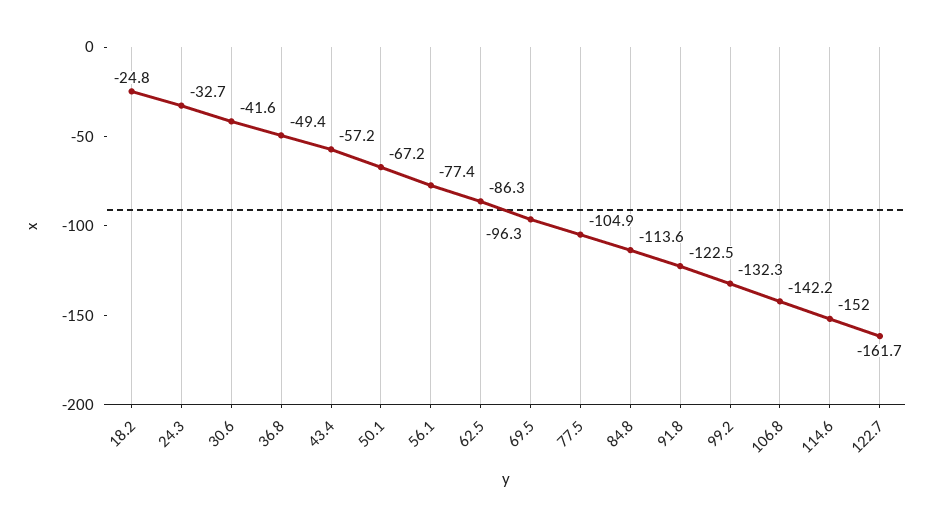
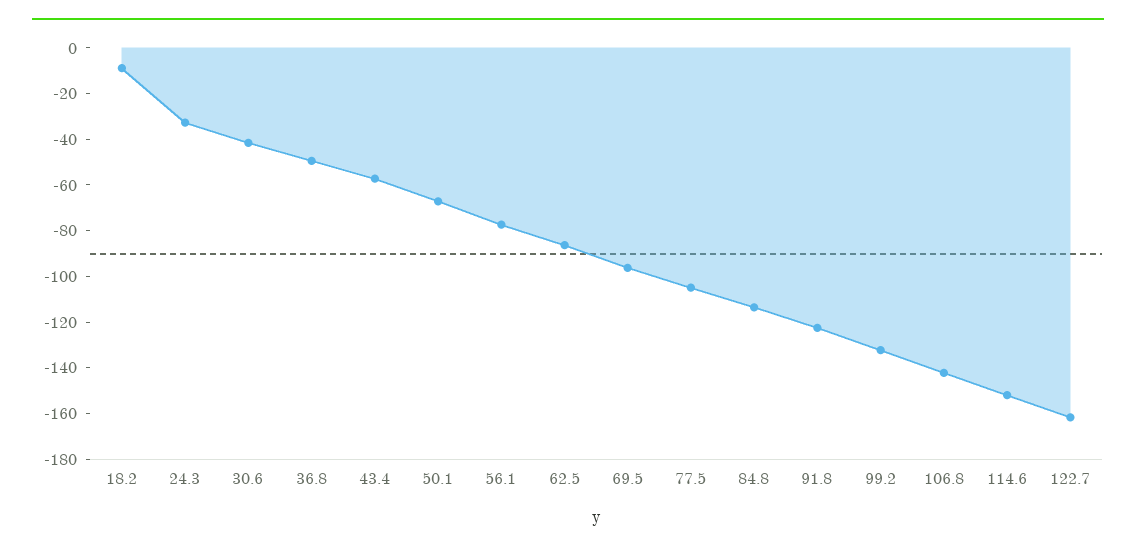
18.2: -24.8 -> -10

